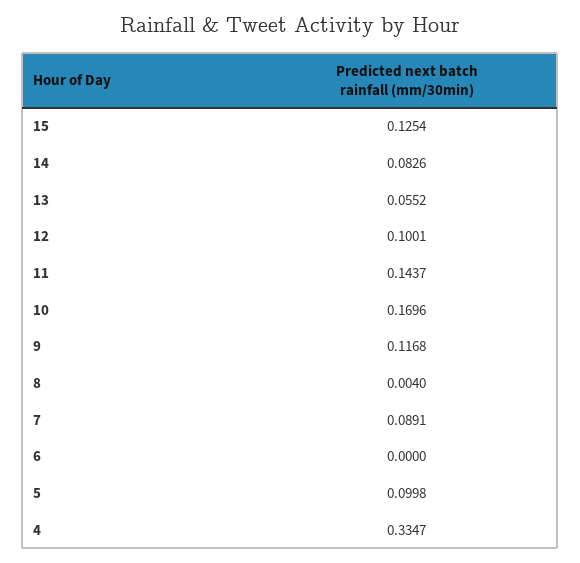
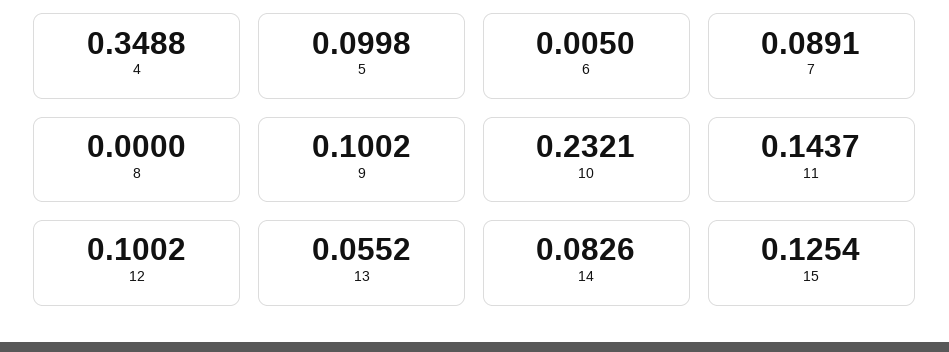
12: 0.1001 -> 0.1002
10: 0.1696 -> 0.2321
9: 0.1168 -> 0.1002
8: 0.004 -> 0
6: 0 -> 0.005
4: 0.3347 -> 0.3488

